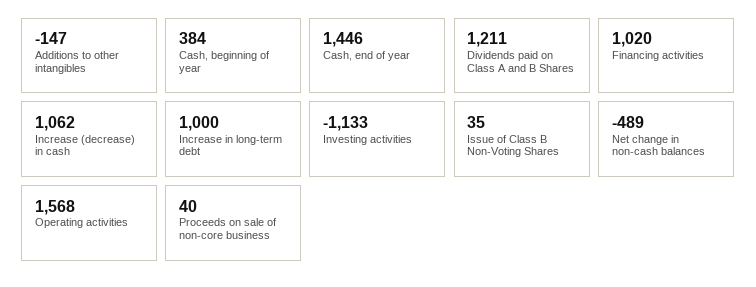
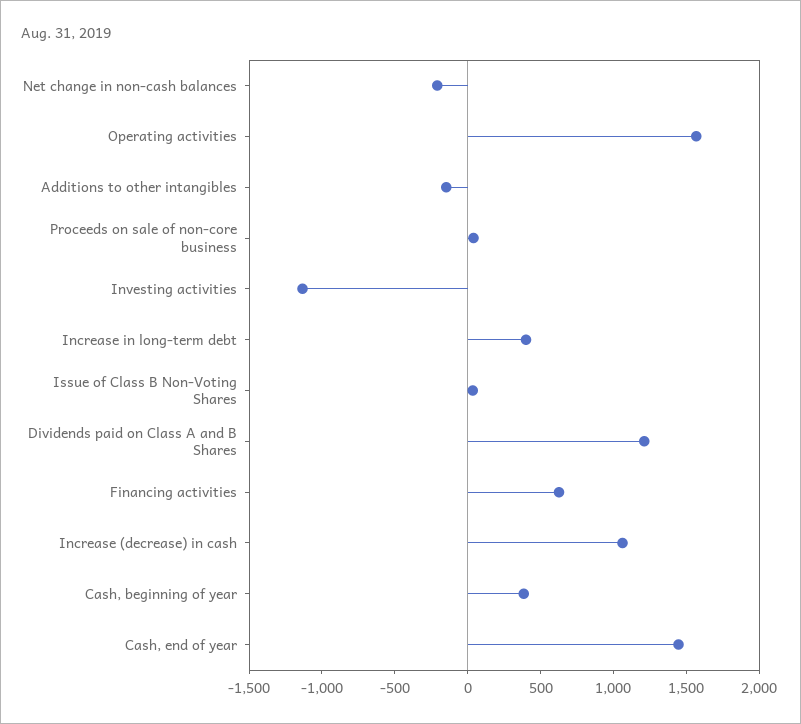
Financing activities: 1020 -> 600
Increase in long-term debt: 1000 -> 400
Net change in non-cash balances: -489 -> -200

